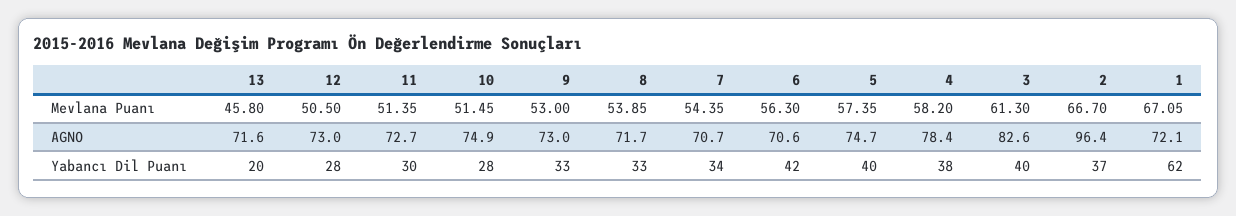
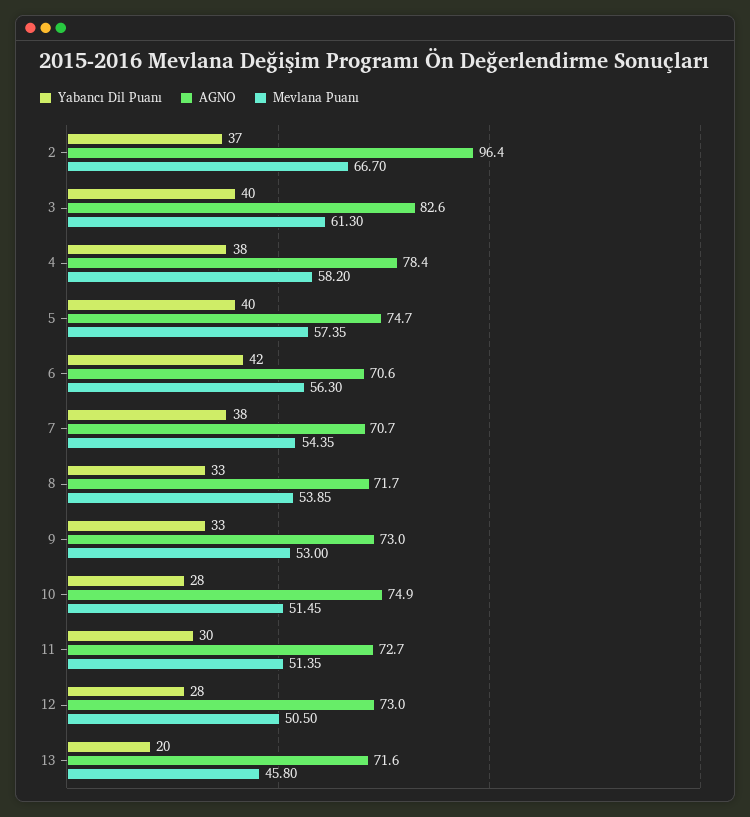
Mevlana Puanı, 1: 67.05 -> none
AGNO, 1: 72.1 -> none
Yabancı Dil Puanı, 7: 34 -> 38
Yabancı Dil Puanı, 1: 62 -> none

